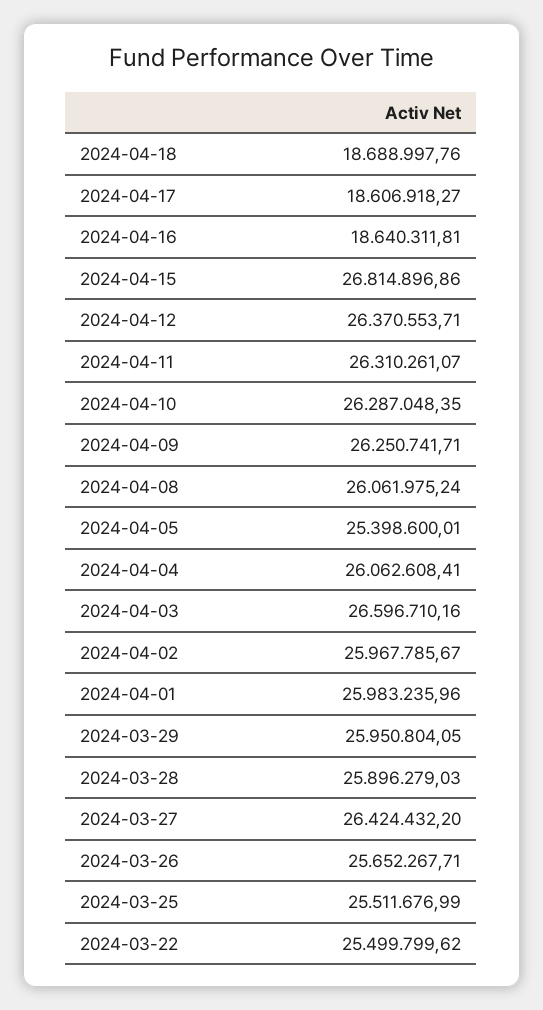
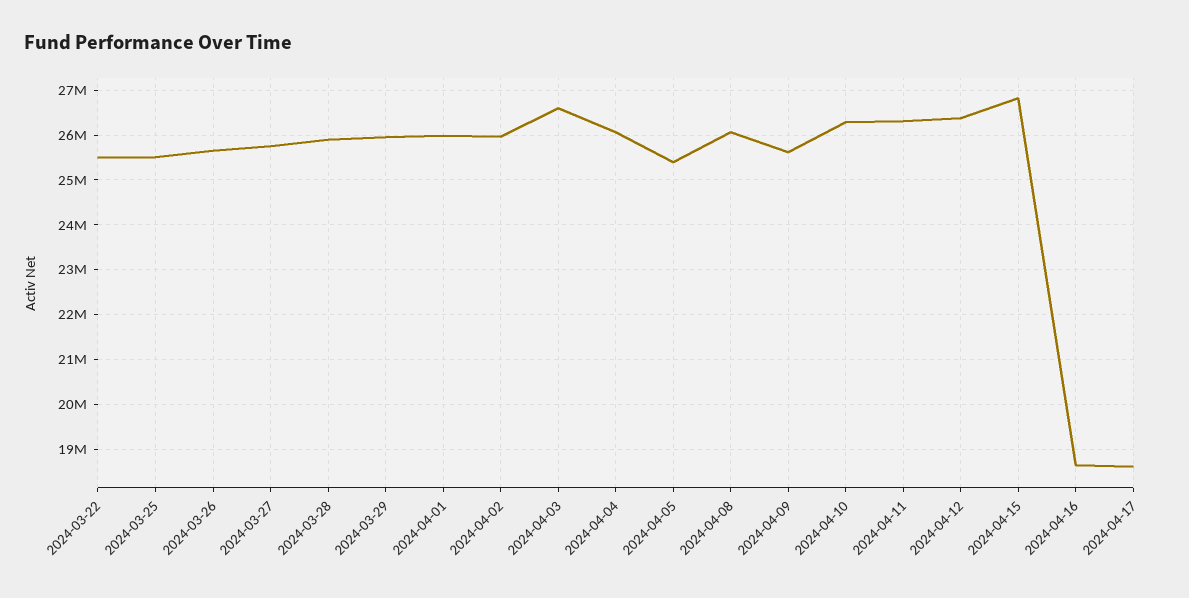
2024-04-18: 18688997.76 -> none
2024-04-09: 26250741.71 -> 25600000
2024-03-27: 26424432.2 -> 25800000

